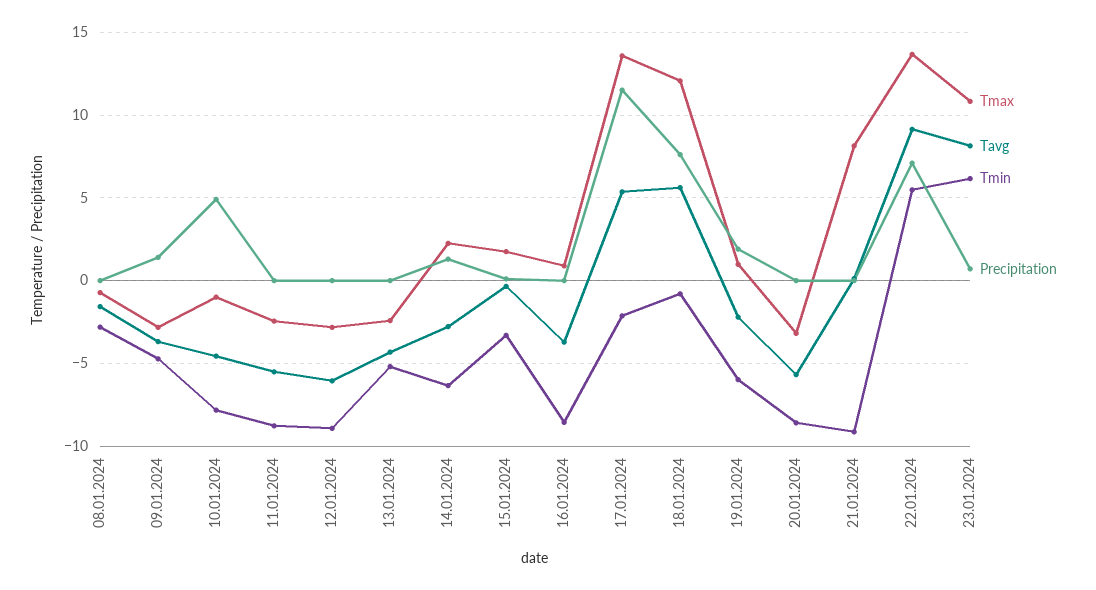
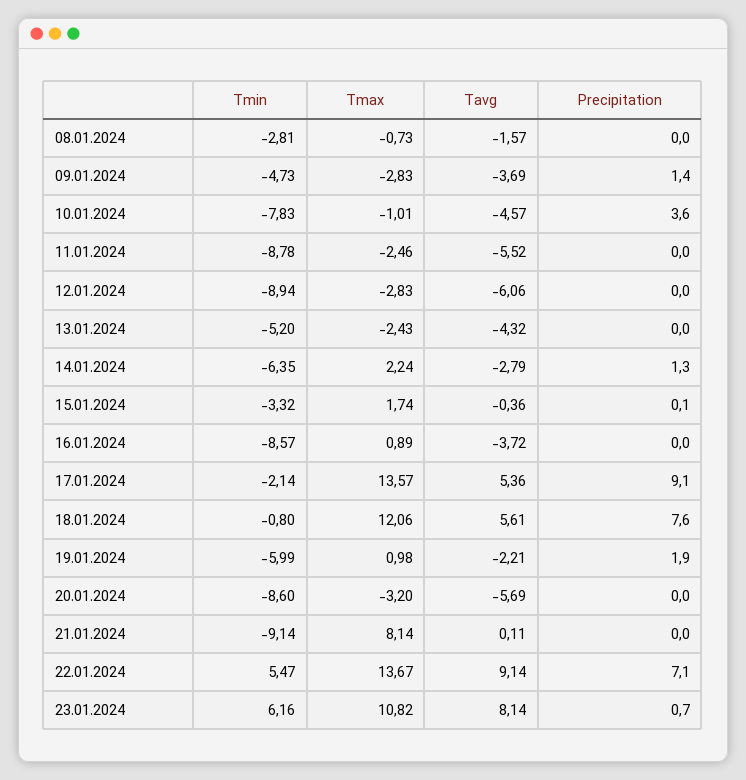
Precipitation, 10.01.2024: 5 -> 3.6
Precipitation, 17.01.2024: 11.5 -> 9.1

